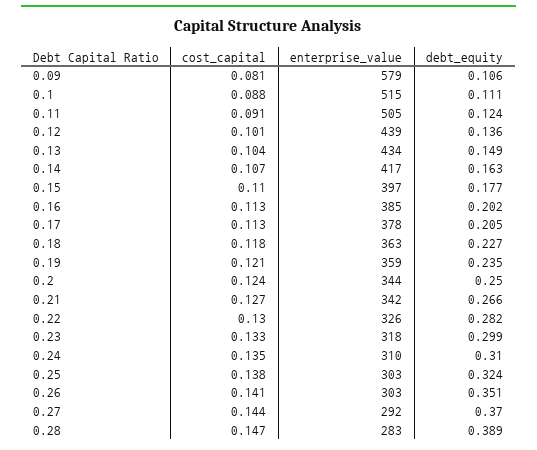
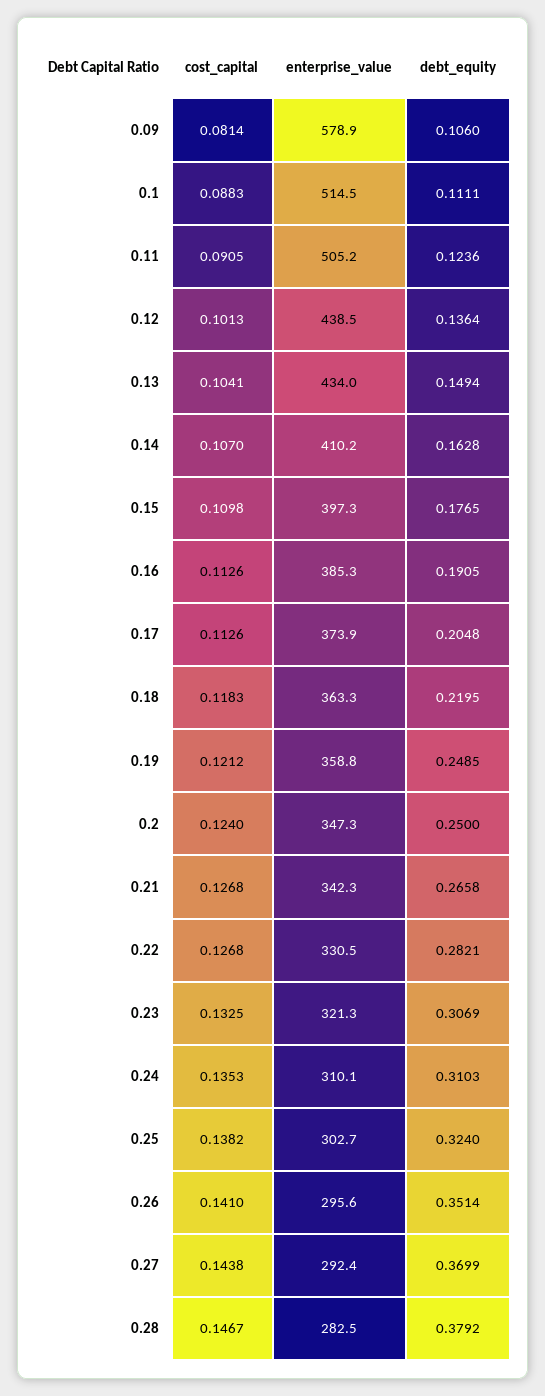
enterprise_value, 0.14: 417 -> 410.2
debt_equity, 0.16: 0.202 -> 0.1905
enterprise_value, 0.17: 378 -> 373.9
debt_equity, 0.18: 0.227 -> 0.2195
debt_equity, 0.19: 0.235 -> 0.2485
enterprise_value, 0.2: 344 -> 347.3
cost_capital, 0.22: 0.13 -> 0.1268
enterprise_value, 0.22: 326 -> 330.5
enterprise_value, 0.23: 318 -> 321.3
debt_equity, 0.23: 0.299 -> 0.3069
enterprise_value, 0.26: 303 -> 295.6
debt_equity, 0.28: 0.389 -> 0.3792

